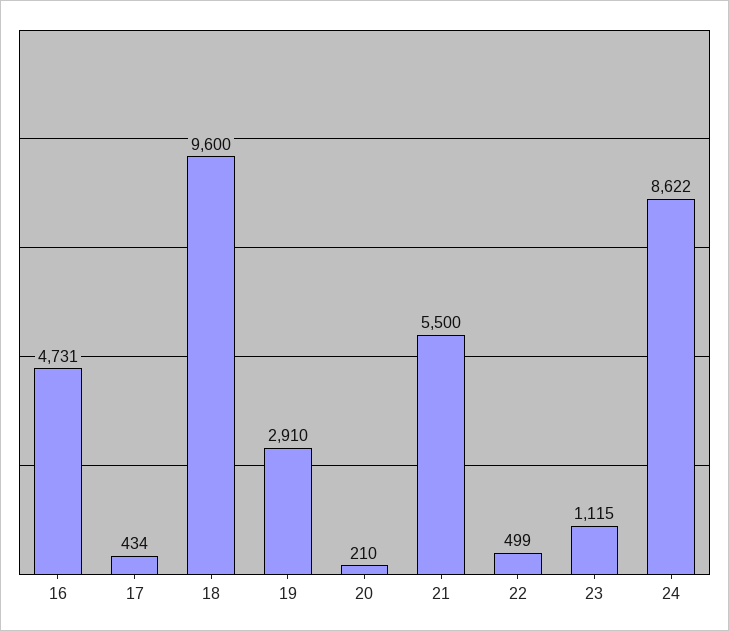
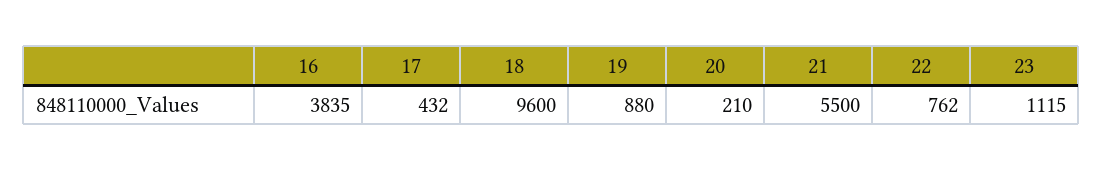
16: 4731 -> 3835
17: 434 -> 432
19: 2910 -> 880
22: 499 -> 762
24: 8622 -> none

